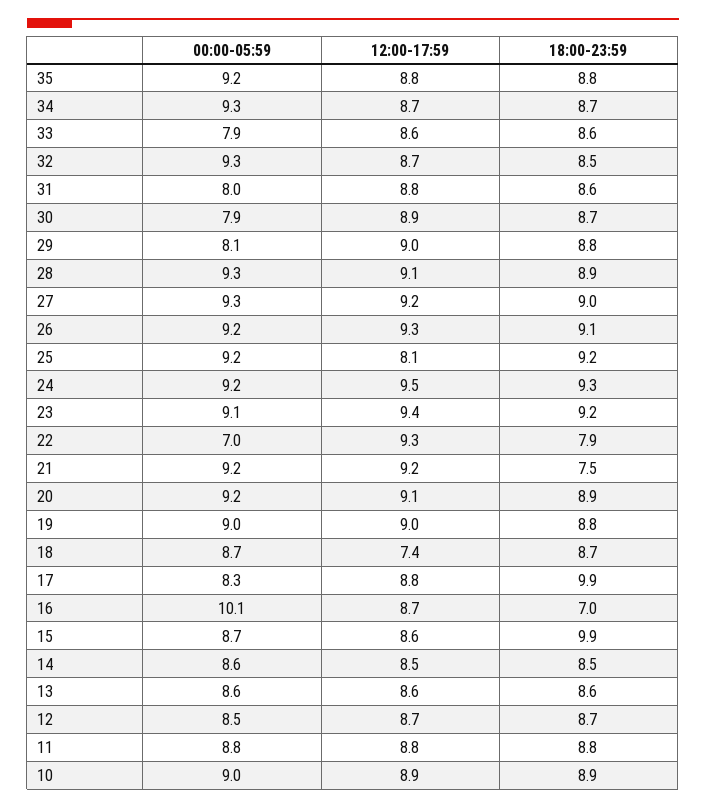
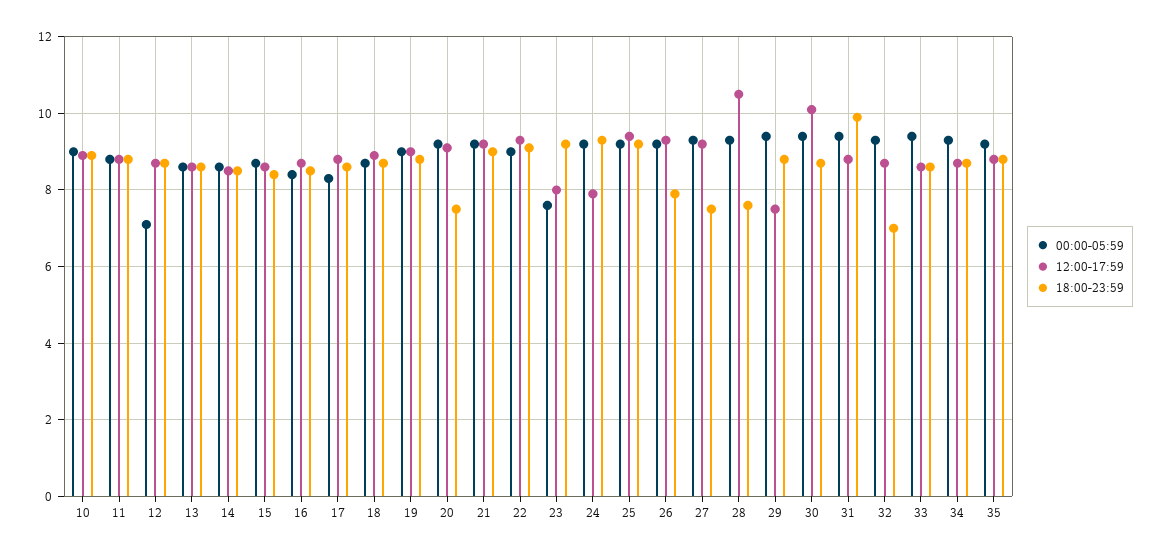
00:00-05:59, 33: 7.9 -> 9.5
18:00-23:59, 32: 8.5 -> 7
00:00-05:59, 31: 8 -> 9.5
18:00-23:59, 31: 8.6 -> 10
00:00-05:59, 30: 7.9 -> 9.5
12:00-17:59, 30: 8.9 -> 10
00:00-05:59, 29: 8.1 -> 9.5
12:00-17:59, 29: 9 -> 7.5
12:00-17:59, 28: 9.1 -> 10.5
18:00-23:59, 28: 8.9 -> 7.5
18:00-23:59, 27: 9 -> 7.5
18:00-23:59, 26: 9.1 -> 8
12:00-17:59, 25: 8.1 -> 9.5
12:00-17:59, 24: 9.5 -> 8
00:00-05:59, 23: 9.1 -> 7.5
12:00-17:59, 23: 9.4 -> 8
00:00-05:59, 22: 7 -> 9
18:00-23:59, 22: 7.9 -> 9
18:00-23:59, 21: 7.5 -> 9
18:00-23:59, 20: 8.9 -> 7.5
12:00-17:59, 18: 7.4 -> 9
18:00-23:59, 17: 9.9 -> 8.5
00:00-05:59, 16: 10.1 -> 8.5
18:00-23:59, 16: 7 -> 8.5
18:00-23:59, 15: 9.9 -> 8.5
00:00-05:59, 12: 8.5 -> 7

